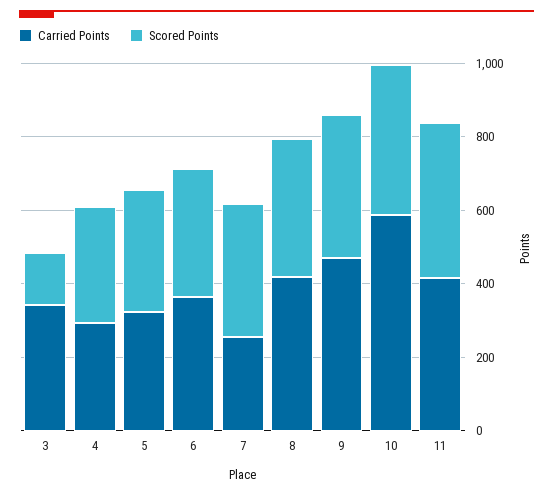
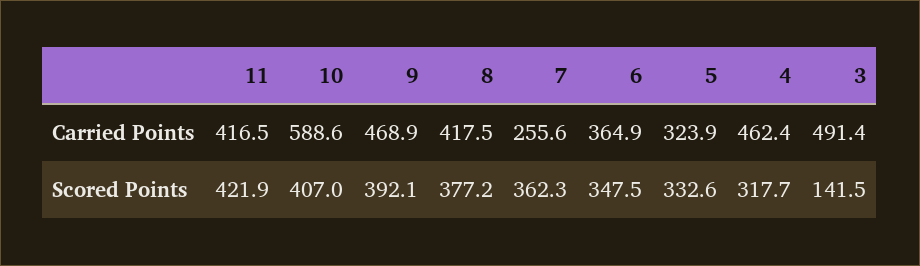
Carried Points, 3: 350 -> 491.4
Carried Points, 4: 300 -> 462.4

